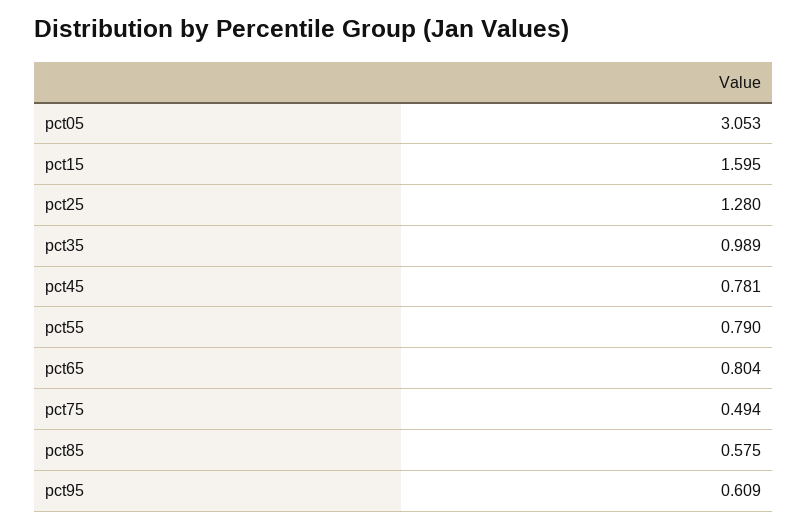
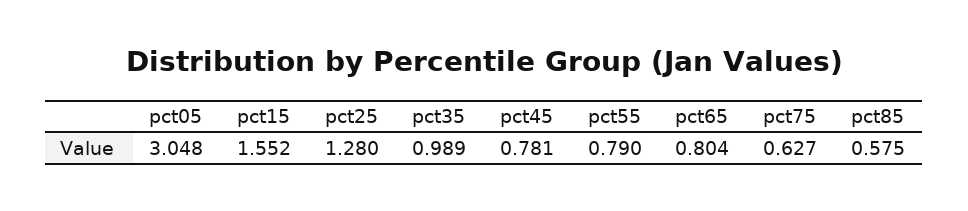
pct05: 3.053 -> 3.048
pct15: 1.595 -> 1.552
pct75: 0.494 -> 0.627
pct95: 0.609 -> none

